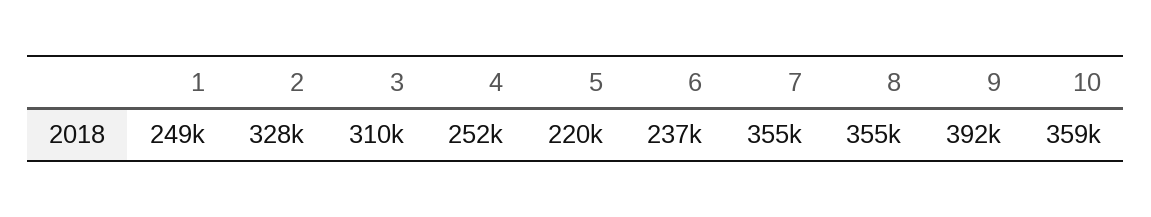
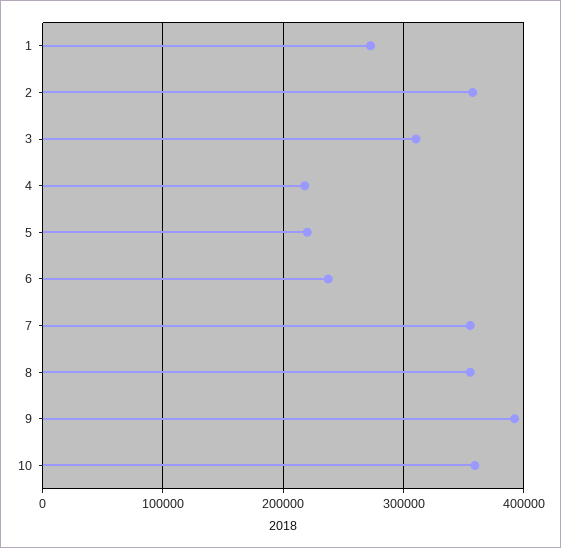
1: 249000 -> 270000
2: 328000 -> 360000
4: 252000 -> 220000

